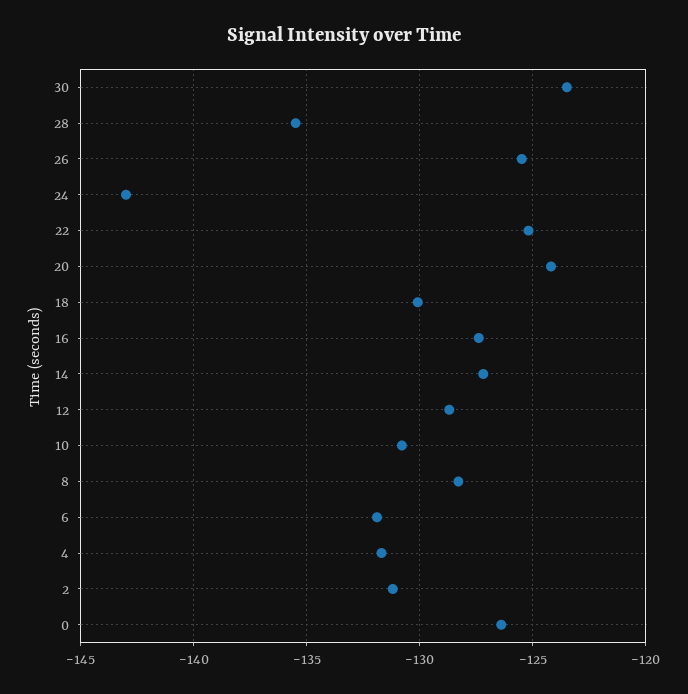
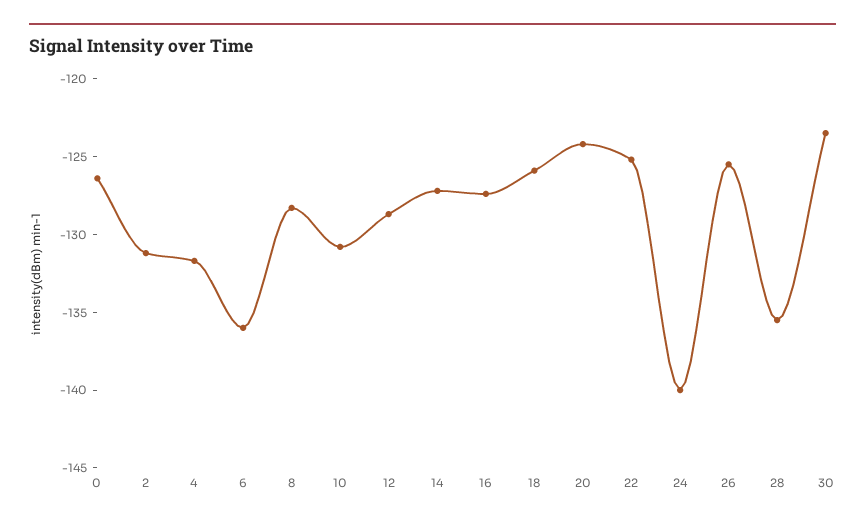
24: -143 -> -140
18: -130 -> -126
6: -132 -> -136

